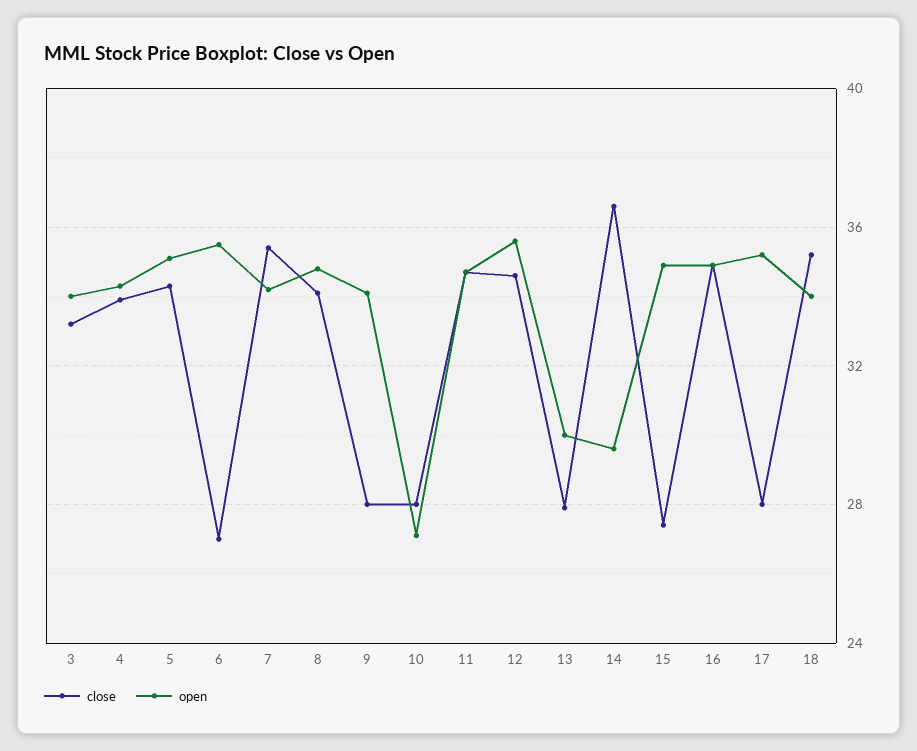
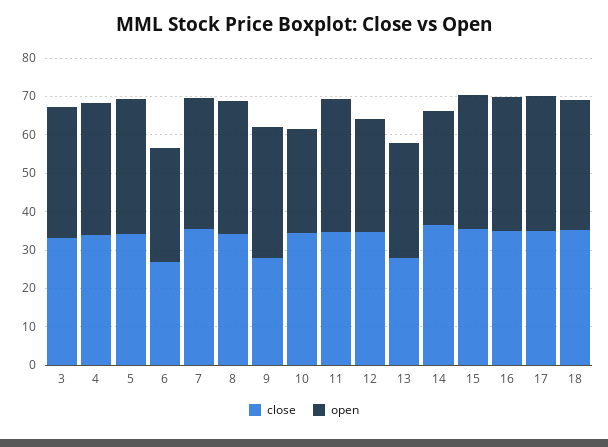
open, 6: 35.5 -> 30
close, 10: 28 -> 35
open, 12: 35.5 -> 30
close, 15: 27.5 -> 35
close, 17: 28 -> 35

